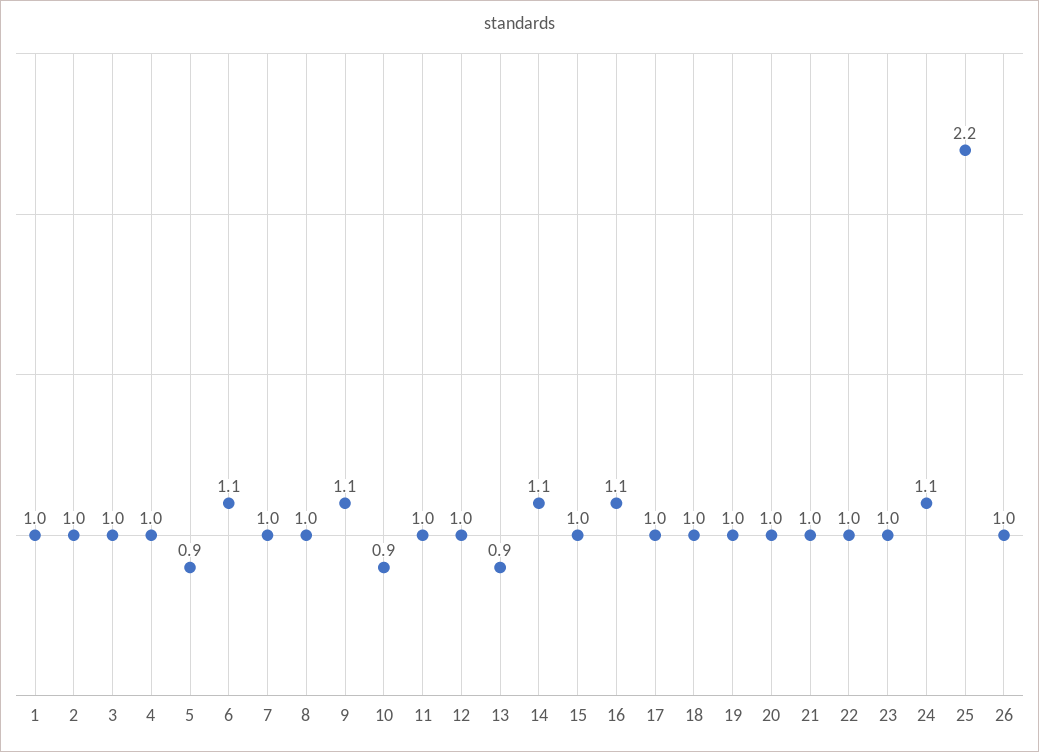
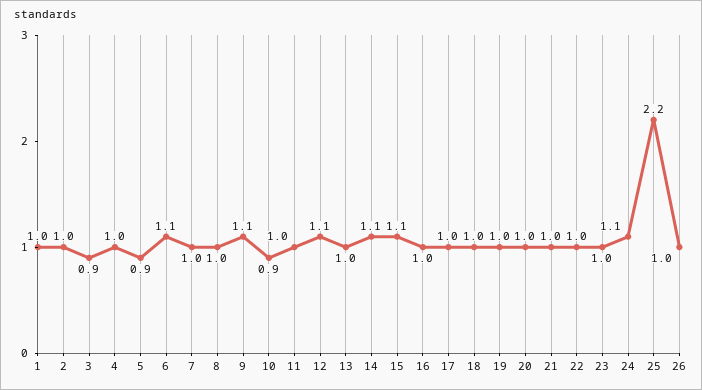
3: 1 -> 0.9
12: 1 -> 1.1
13: 0.9 -> 1
15: 1 -> 1.1
16: 1.1 -> 1

